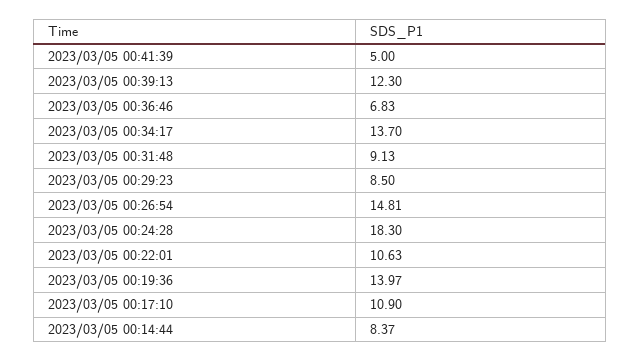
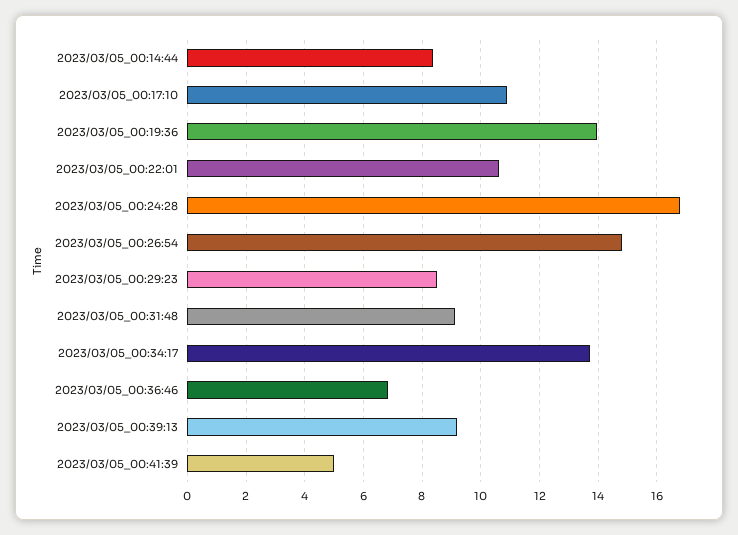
2023/03/05 00:39:13: 12.3 -> 9.25
2023/03/05 00:24:28: 18.3 -> 16.75

